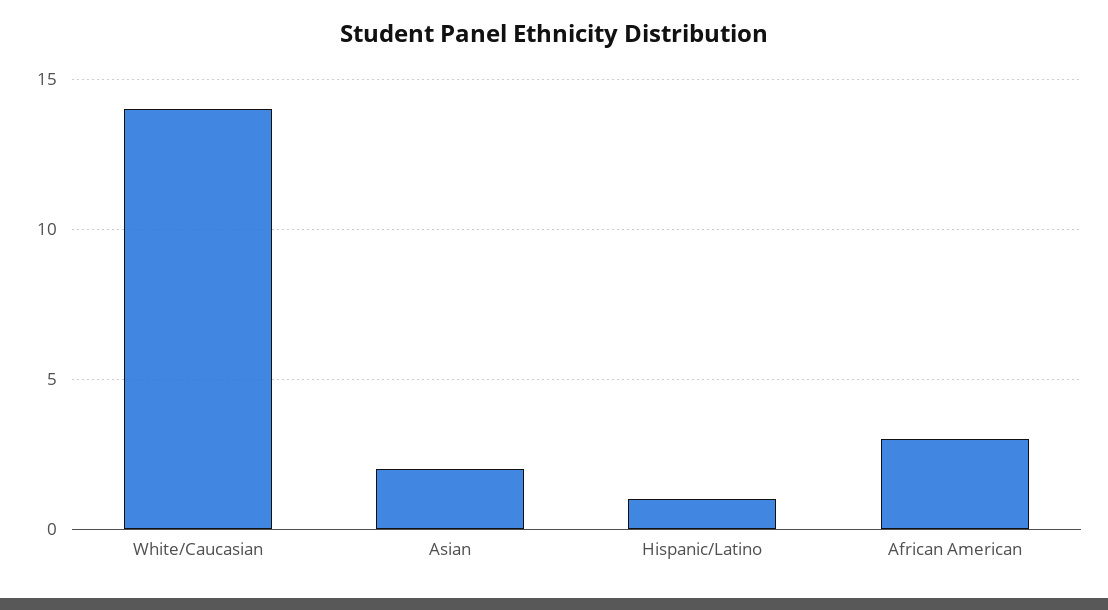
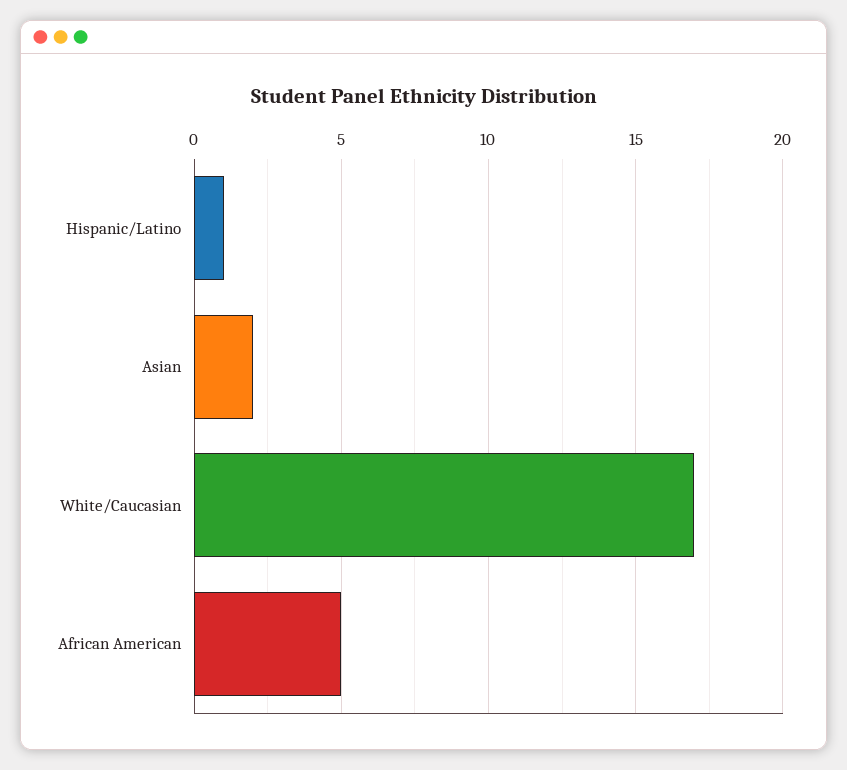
White/Caucasian: 14 -> 17
African American: 3 -> 5

